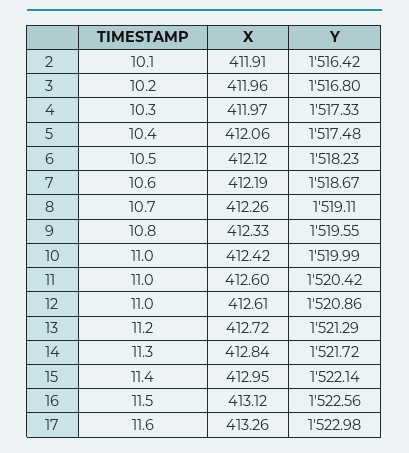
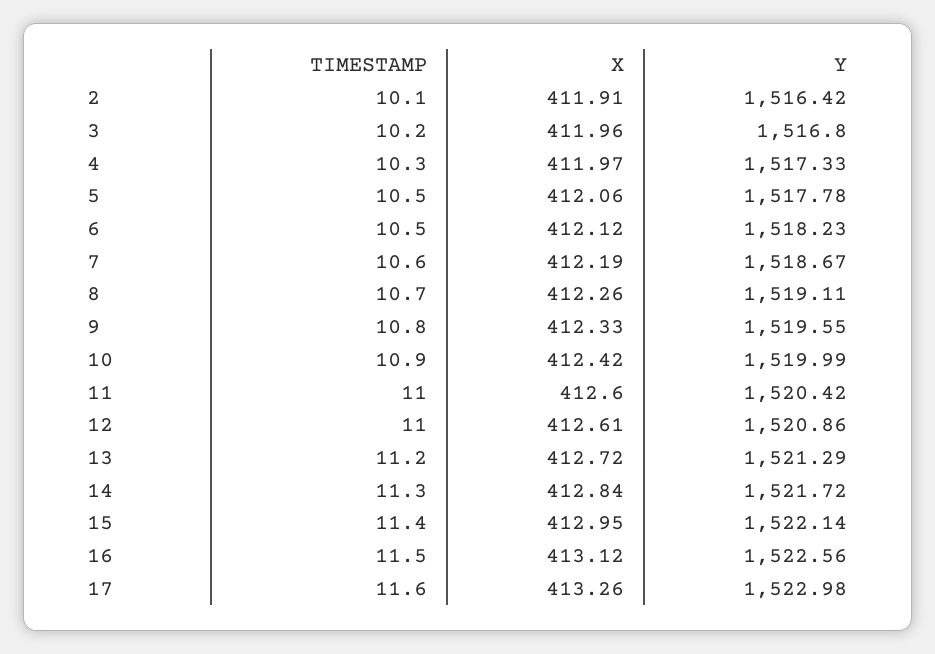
TIMESTAMP, 5: 10.4 -> 10.5
Y, 5: 1517.48 -> 1517.78
TIMESTAMP, 10: 11 -> 10.9

